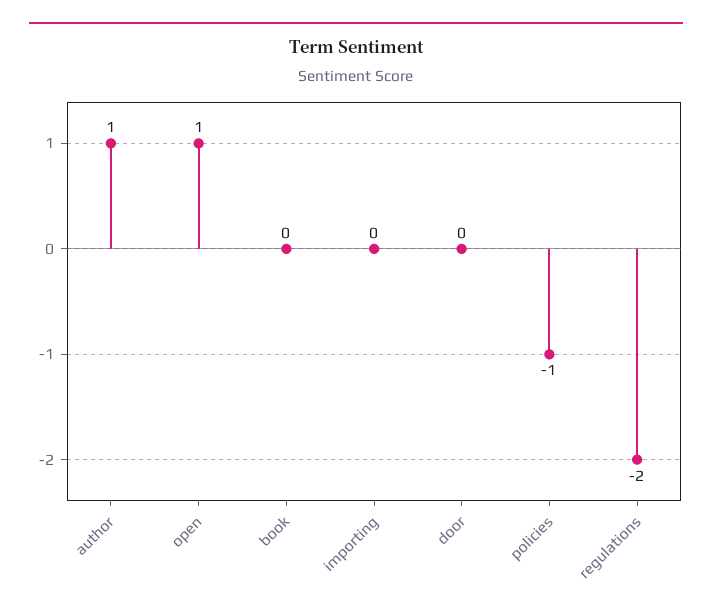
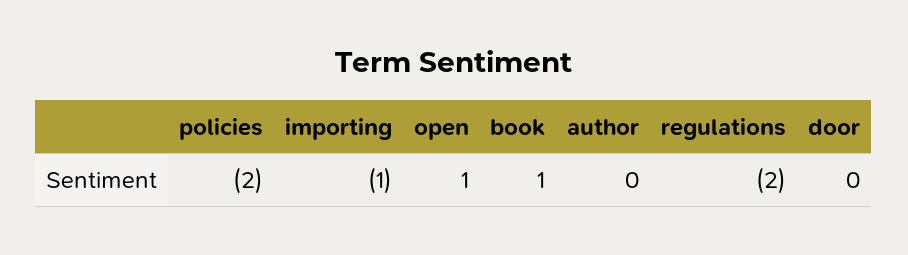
author: 1 -> 0
book: 0 -> 1
importing: 0 -> -1
policies: -1 -> -2

